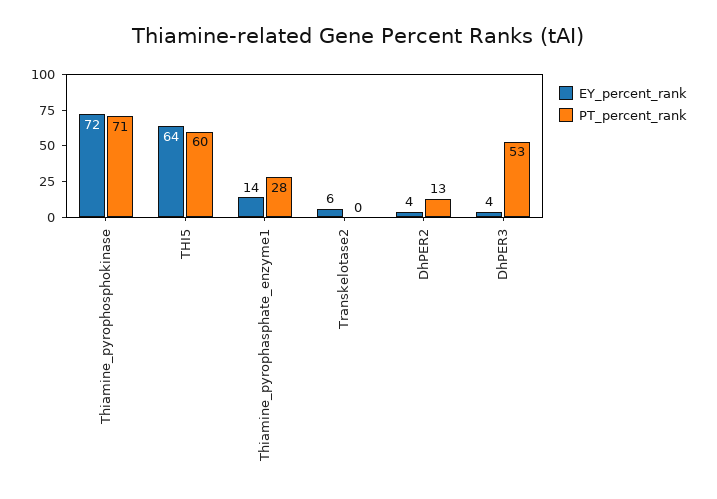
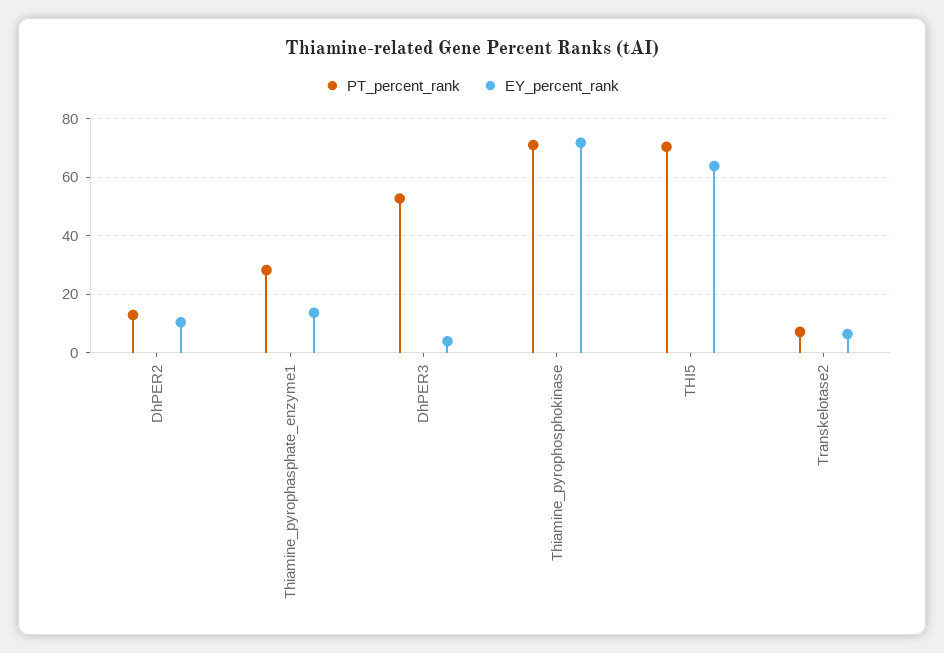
PT_percent_rank, THI5: 60 -> 70
PT_percent_rank, Transkelotase2: 0 -> 7.5
EY_percent_rank, DhPER2: 4 -> 10

